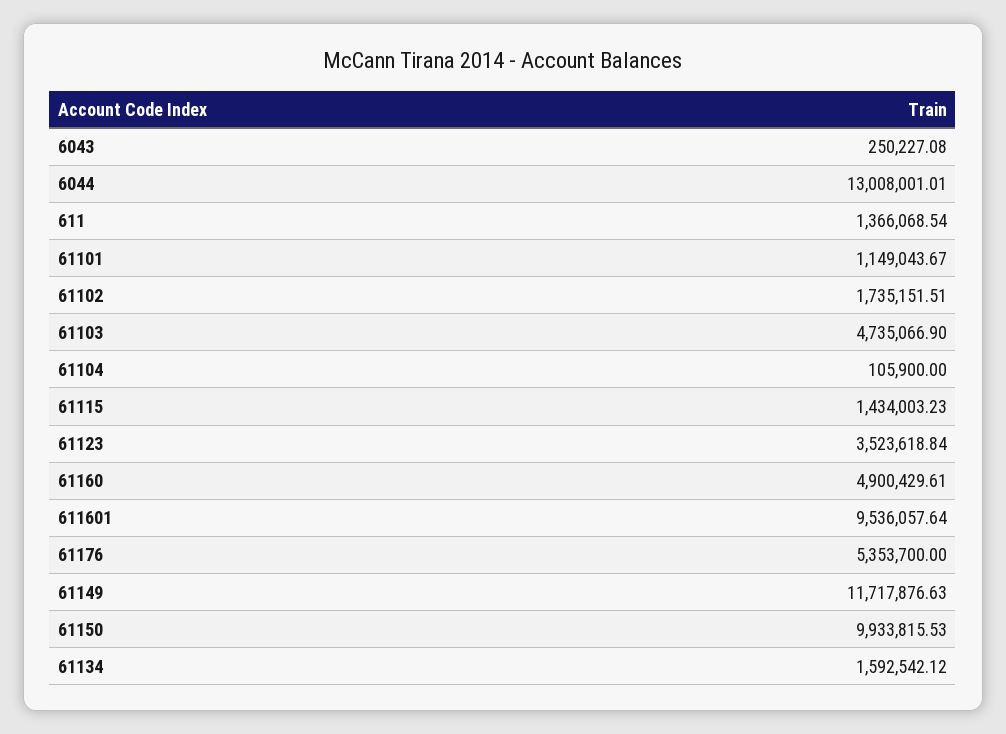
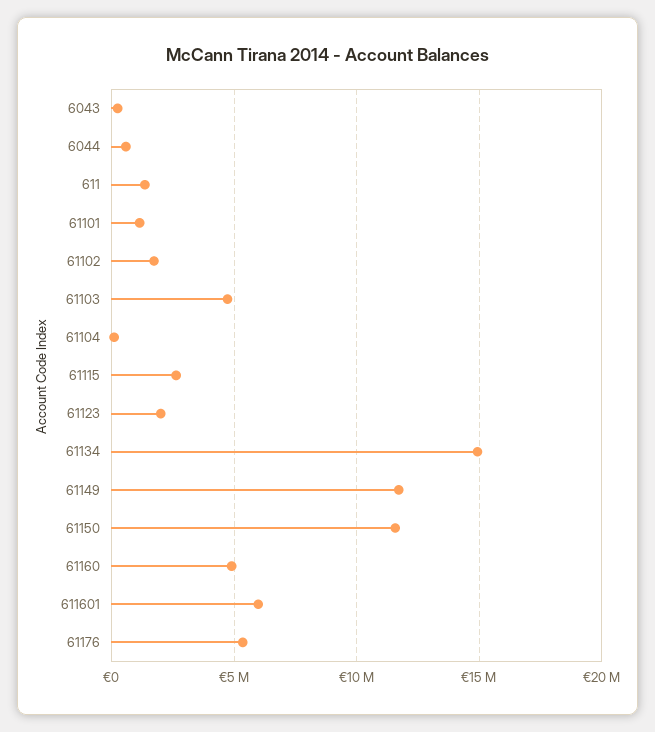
6044: 13008001.01 -> 500000
61115: 1434003.23 -> 2500000
61123: 3523618.84 -> 2000000
611601: 9536057.64 -> 6000000
61150: 9933815.53 -> 11500000
61134: 1592542.12 -> 15000000

